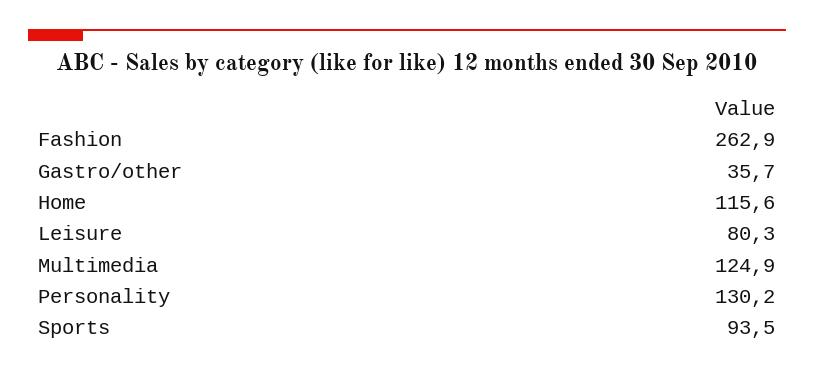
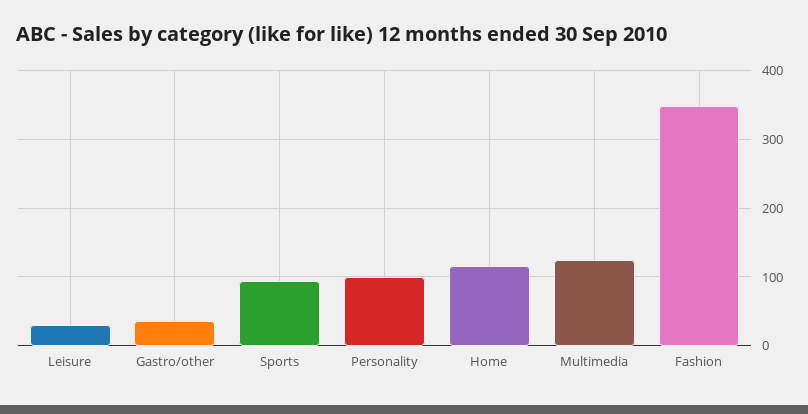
Fashion: 262.9 -> 350
Leisure: 80.3 -> 30
Personality: 130.2 -> 100

